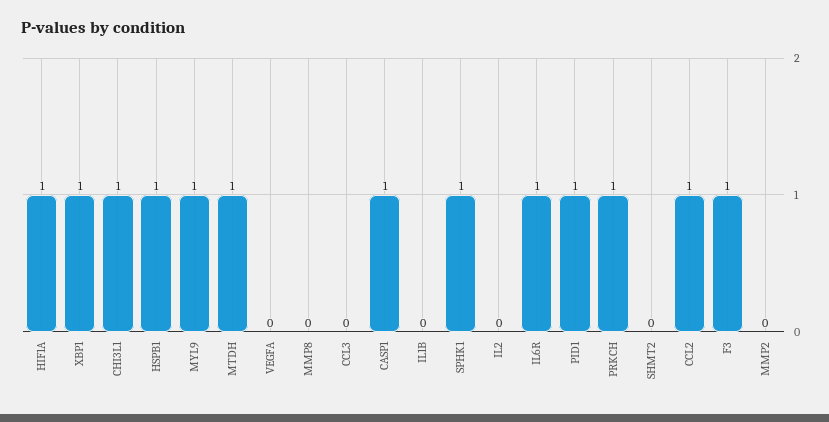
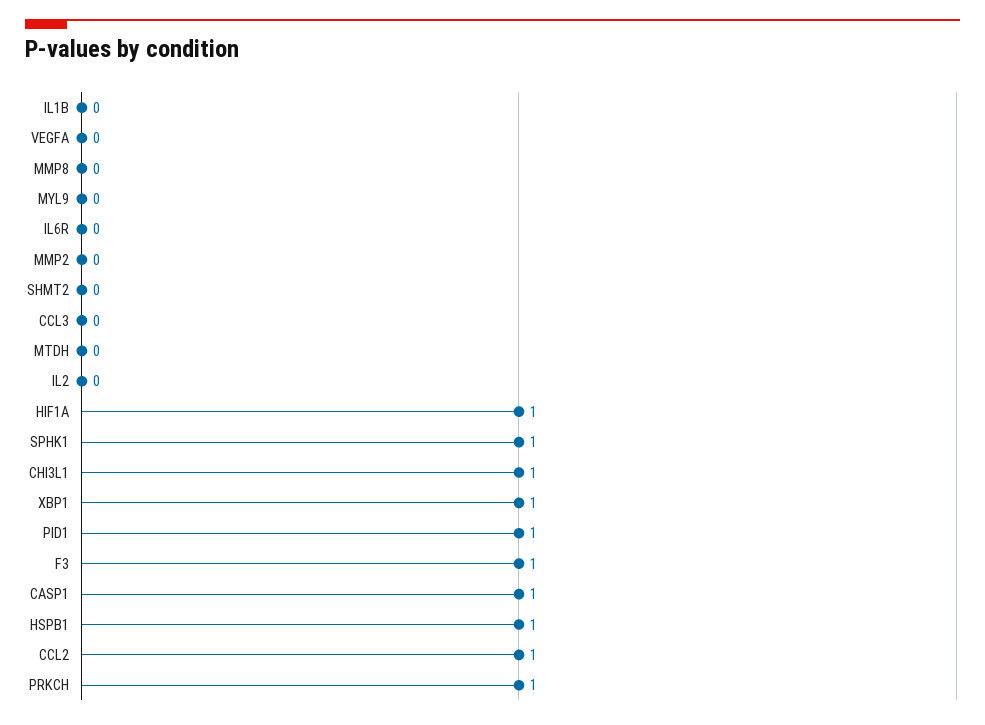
MYL9: 1 -> 0
MTDH: 1 -> 0
IL6R: 1 -> 0

